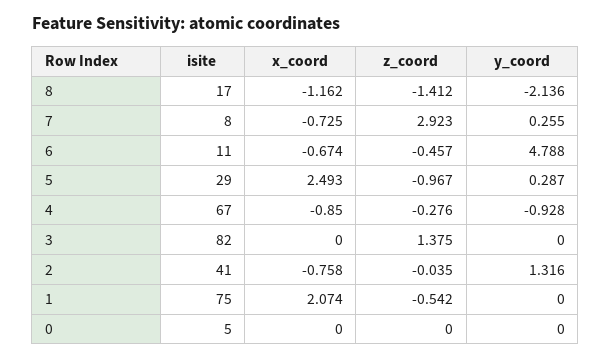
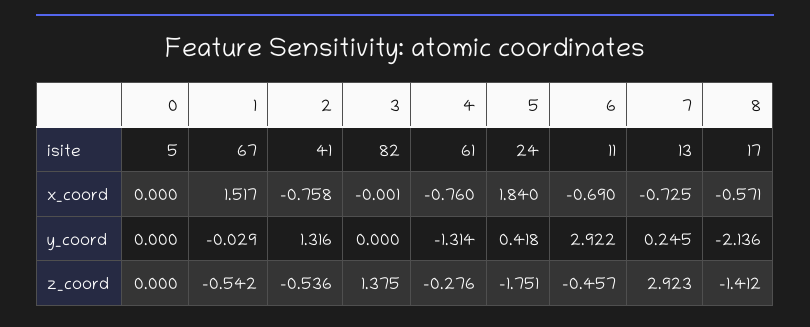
x_coord, 8: -1.162 -> -0.571
isite, 7: 8 -> 13
y_coord, 7: 0.255 -> 0.245
x_coord, 6: -0.674 -> -0.69
y_coord, 6: 4.788 -> 2.922
isite, 5: 29 -> 24
x_coord, 5: 2.493 -> 1.84
z_coord, 5: -0.967 -> -1.751
y_coord, 5: 0.287 -> 0.418
isite, 4: 67 -> 61
x_coord, 4: -0.85 -> -0.76
y_coord, 4: -0.928 -> -1.314
x_coord, 3: 0 -> -0.001
z_coord, 2: -0.035 -> -0.536
isite, 1: 75 -> 67
x_coord, 1: 2.074 -> 1.517
y_coord, 1: 0 -> -0.029

